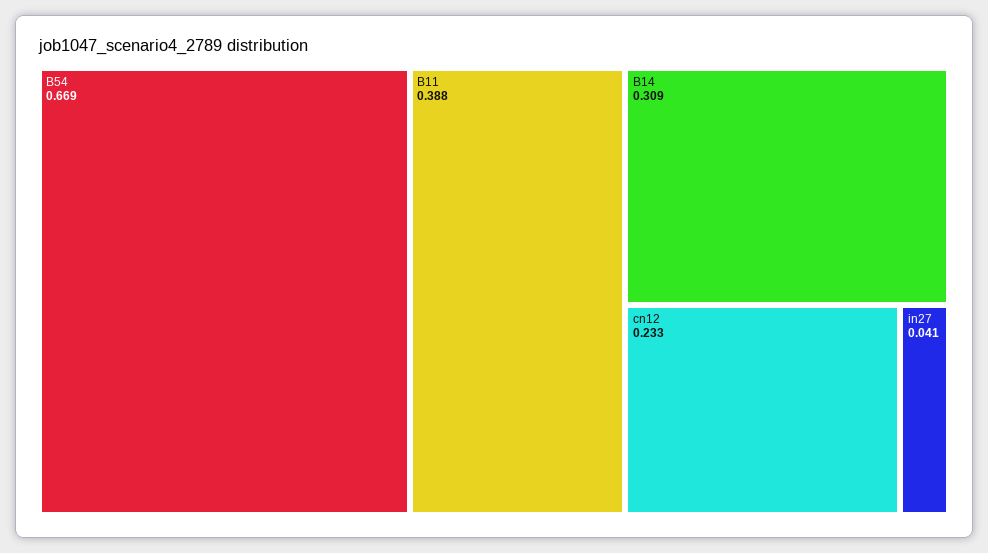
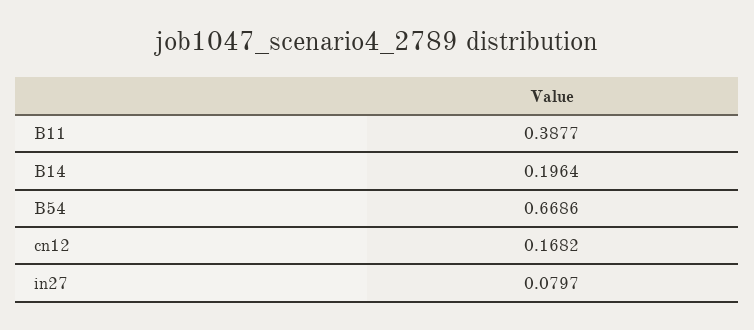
B14: 0.309 -> 0.1964
cn12: 0.233 -> 0.1682
in27: 0.041 -> 0.0797

